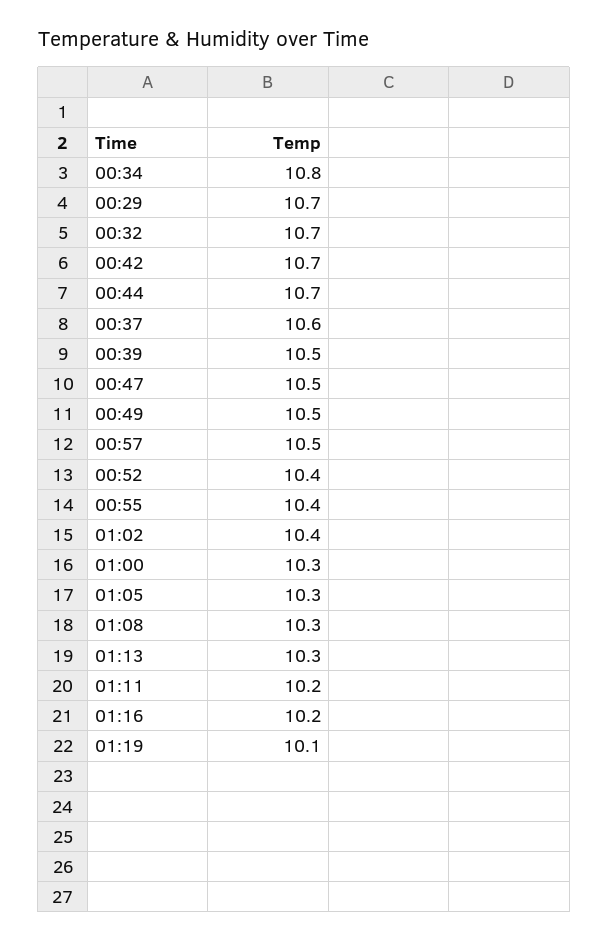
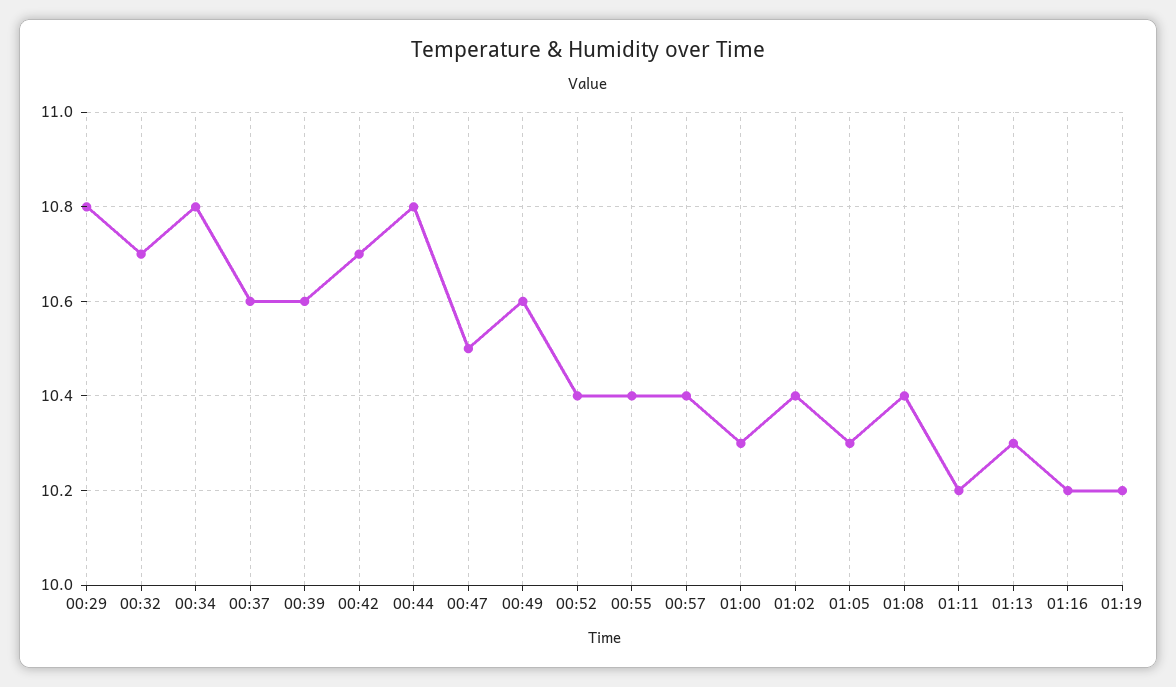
00:29: 10.7 -> 10.8
00:44: 10.7 -> 10.8
00:39: 10.5 -> 10.6
00:49: 10.5 -> 10.6
00:57: 10.5 -> 10.4
01:08: 10.3 -> 10.4
01:19: 10.1 -> 10.2

